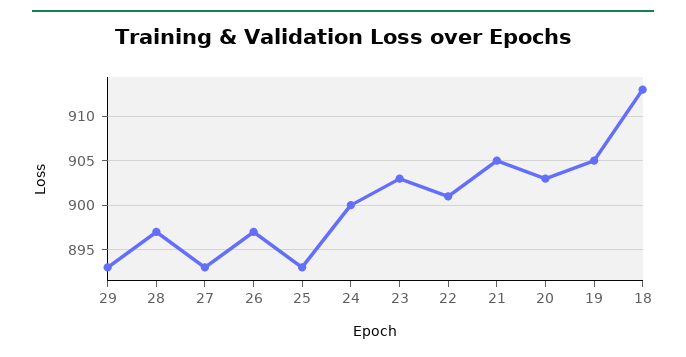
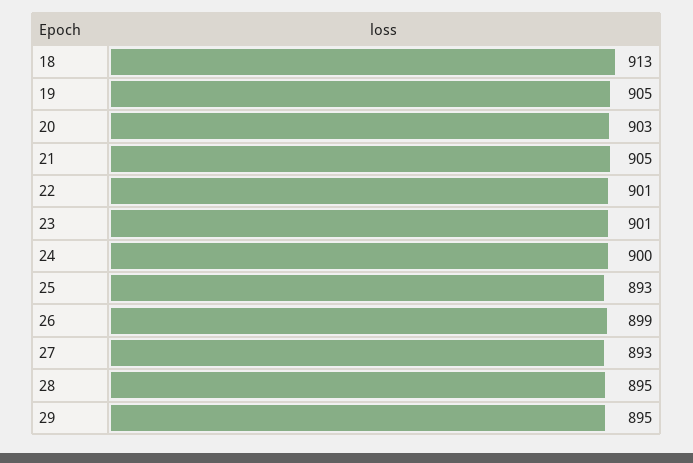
29: 893 -> 895
28: 897 -> 895
26: 897 -> 899
23: 903 -> 901

